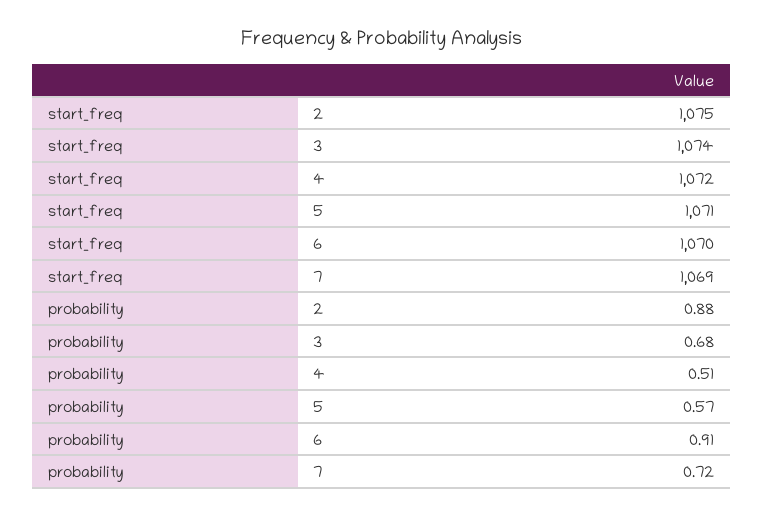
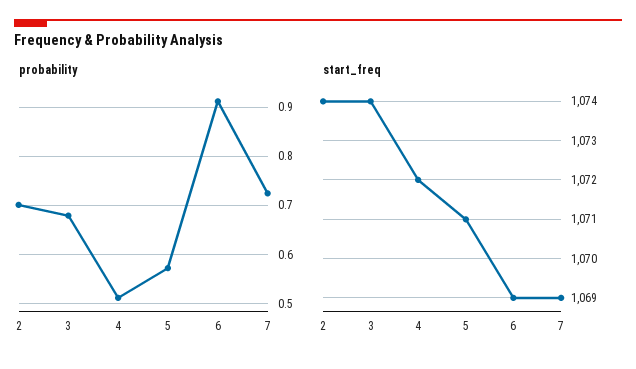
start_freq, 2: 1075 -> 1074
start_freq, 6: 1070 -> 1069
probability, 2: 0.88 -> 0.7

